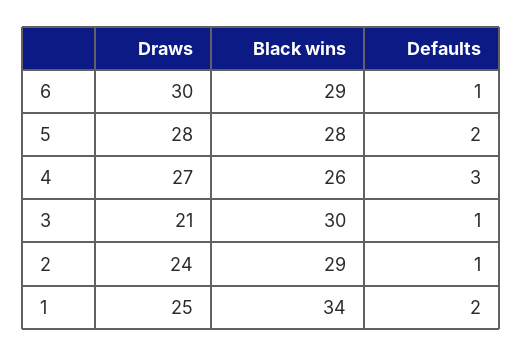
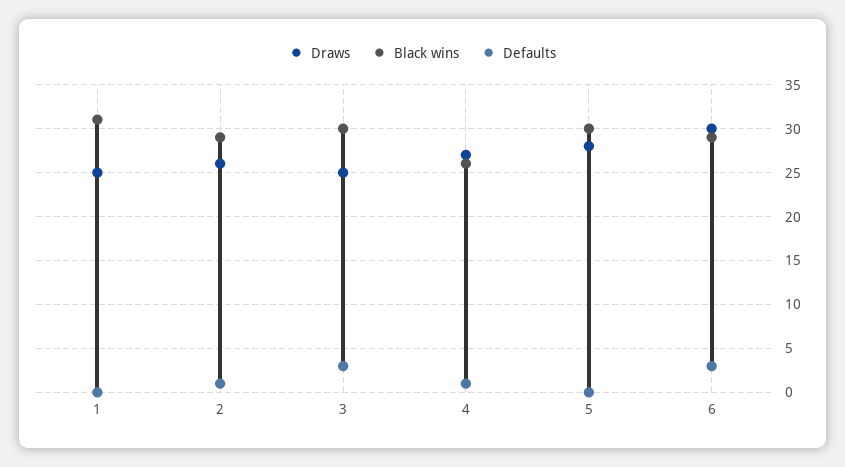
Defaults, 6: 1 -> 3
Black wins, 5: 28 -> 30
Defaults, 5: 2 -> 0
Defaults, 4: 3 -> 1
Draws, 3: 21 -> 25
Defaults, 3: 1 -> 3
Draws, 2: 24 -> 26
Black wins, 1: 34 -> 31
Defaults, 1: 2 -> 0

